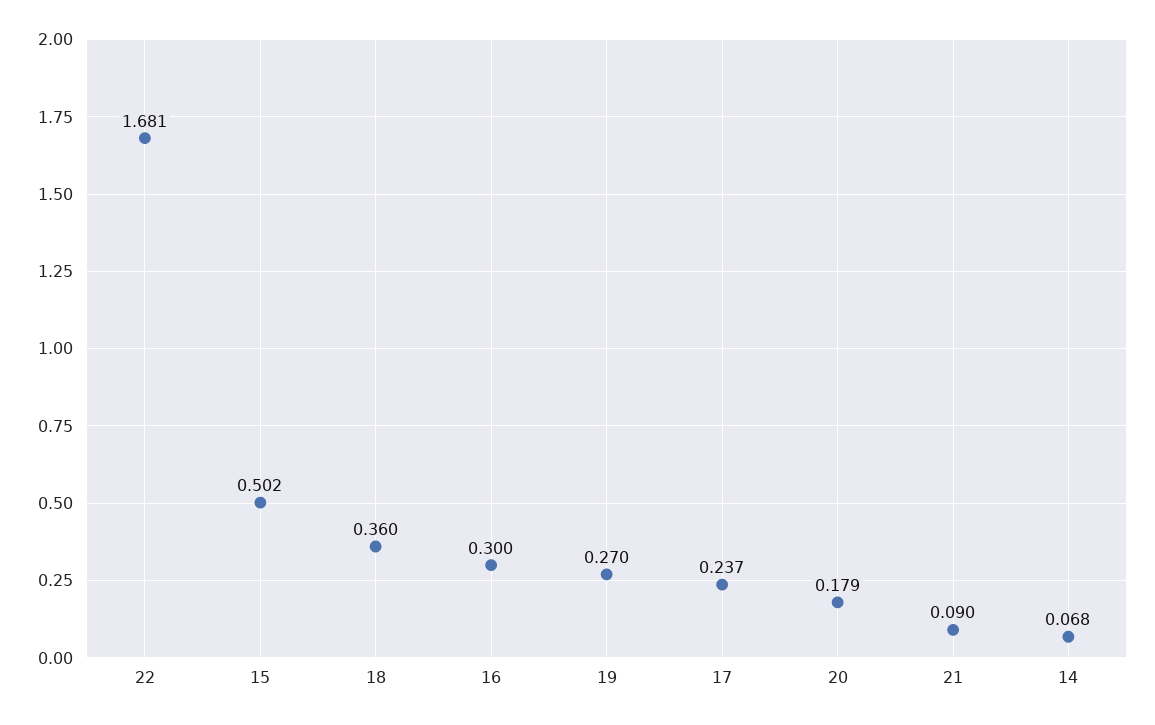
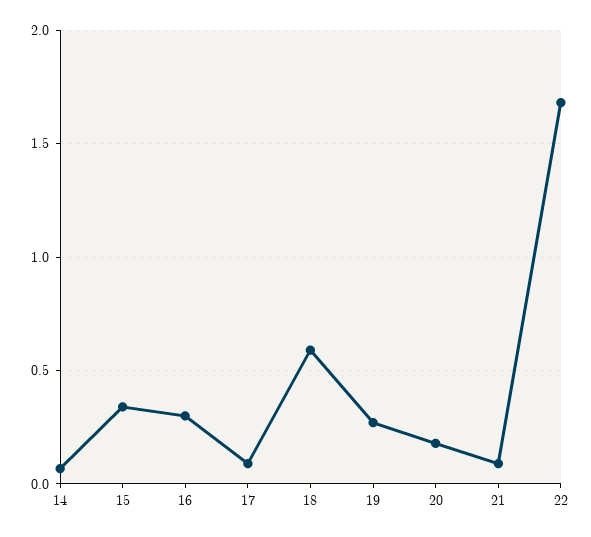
15: 0.502 -> 0.35
18: 0.36 -> 0.6
17: 0.237 -> 0.1

